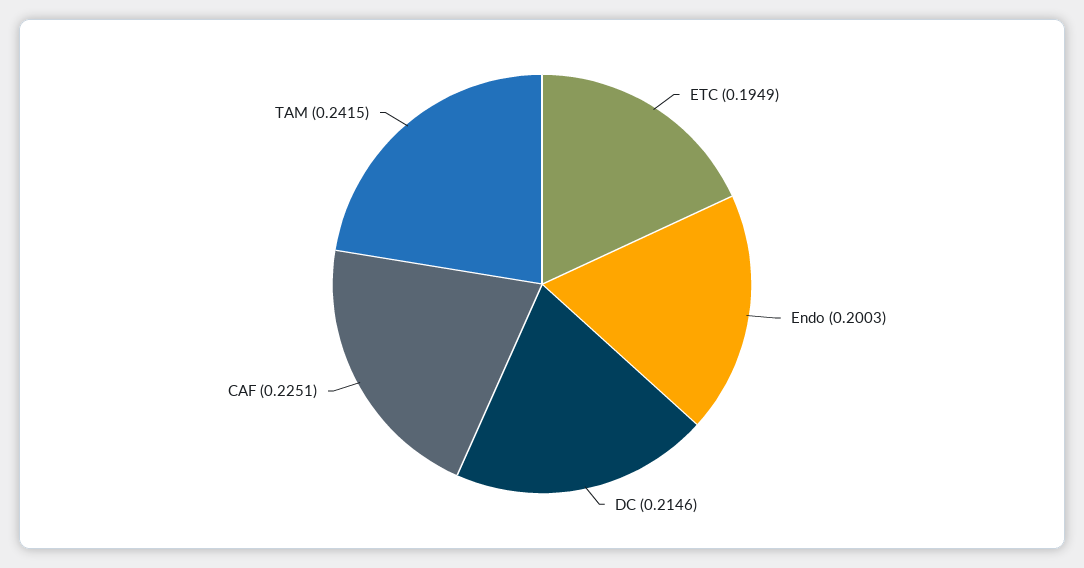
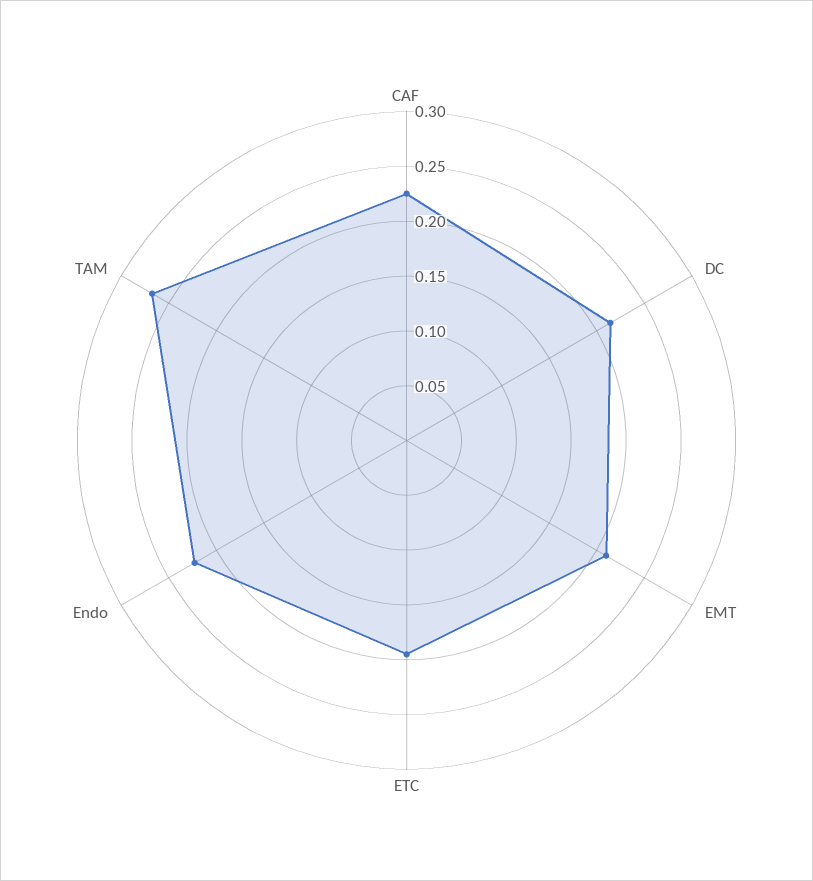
Endo: 0.2003 -> 0.22
TAM: 0.2415 -> 0.27
EMT: none -> 0.21

